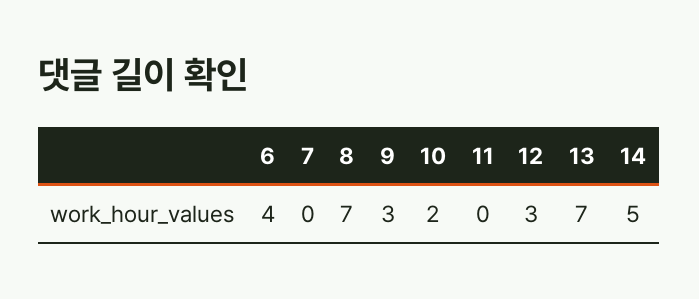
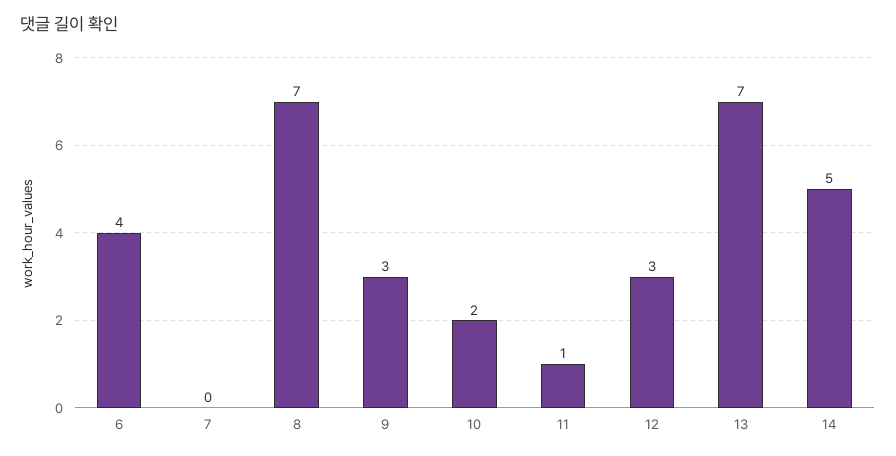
11: 0 -> 1

